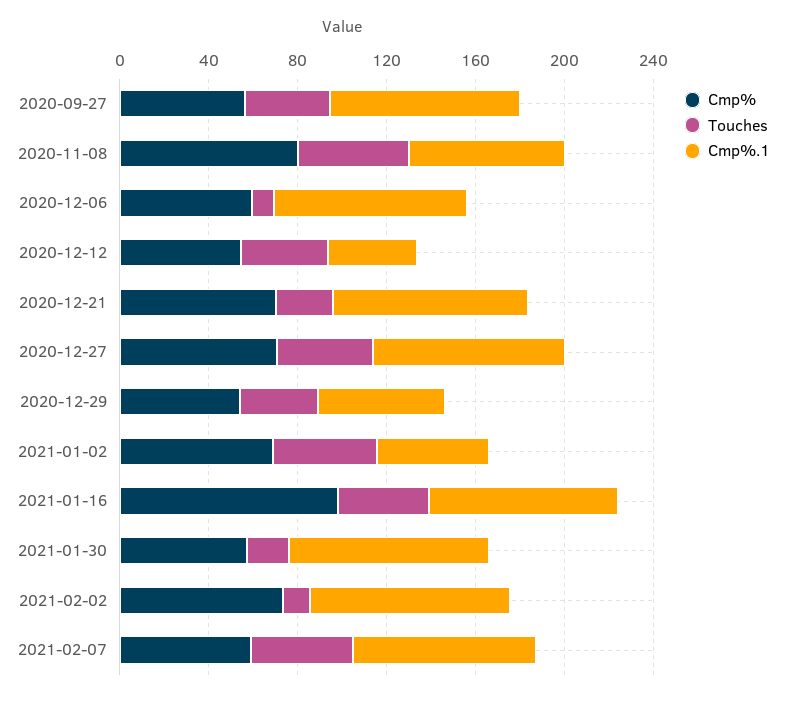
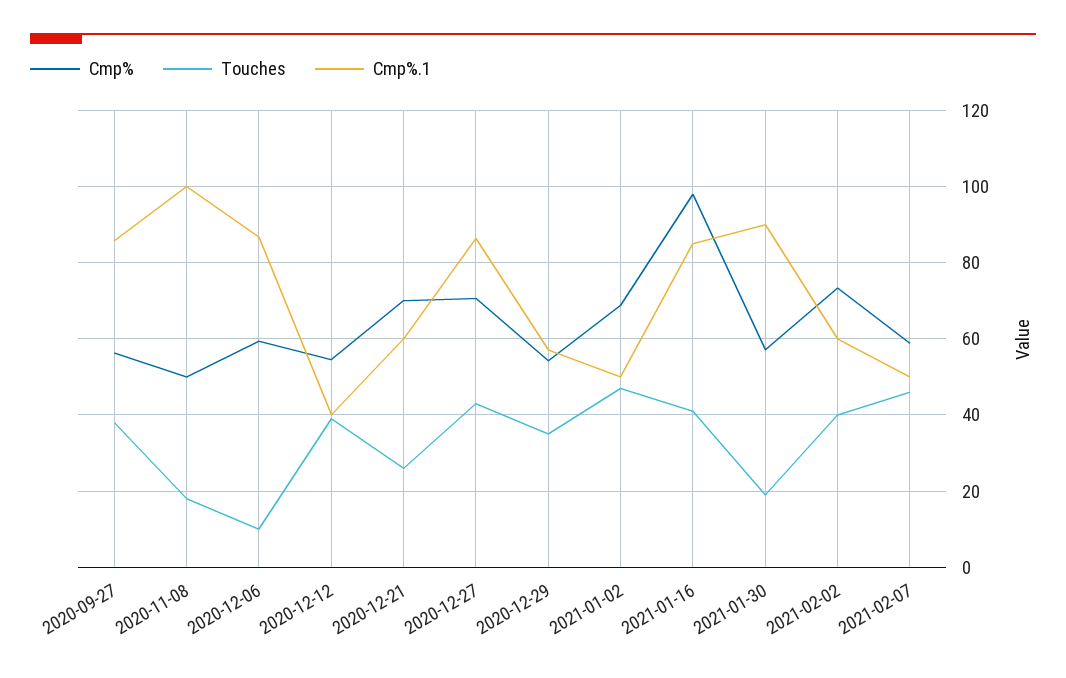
Cmp%, 2020-11-08: 80 -> 50
Touches, 2020-11-08: 50 -> 18
Cmp%.1, 2020-11-08: 70 -> 100
Cmp%.1, 2020-12-21: 90 -> 60
Touches, 2021-02-02: 10 -> 40
Cmp%.1, 2021-02-02: 90 -> 60
Cmp%.1, 2021-02-07: 80 -> 50

